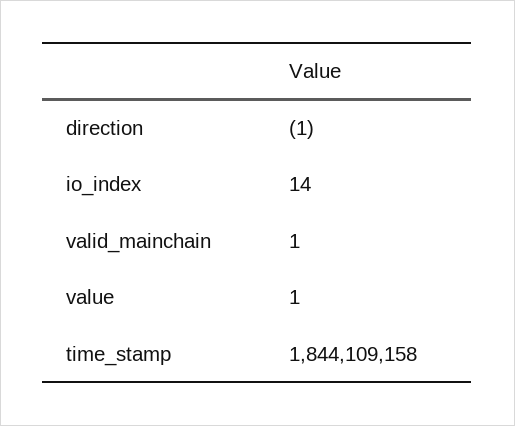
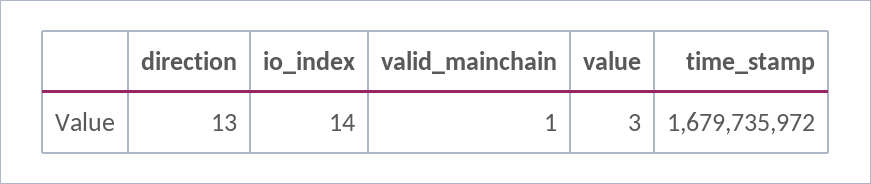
direction: -1 -> 13
value: 1 -> 3
time_stamp: 1844109158 -> 1679735972

